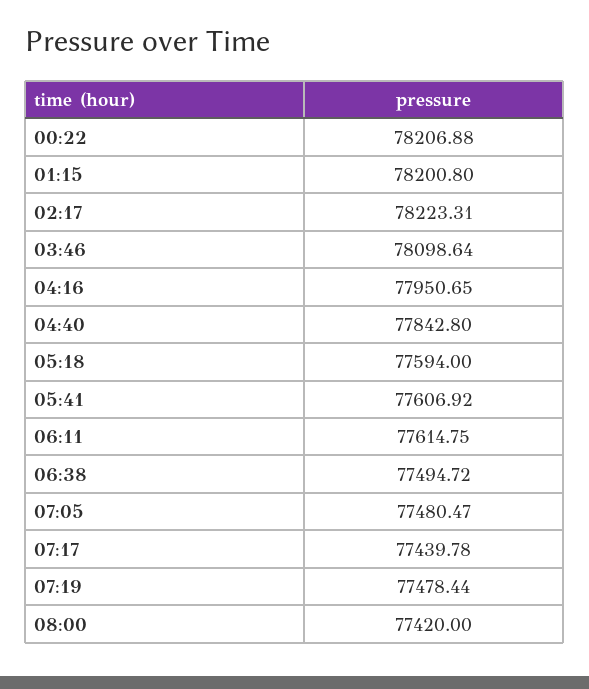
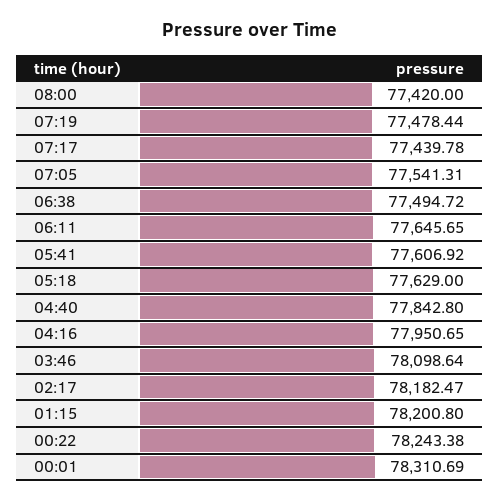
00:22: 78206.88 -> 78243.38
02:17: 78223.31 -> 78182.47
05:18: 77594 -> 77629
06:11: 77614.75 -> 77645.65
07:05: 77480.47 -> 77541.31
00:01: none -> 78310.69

